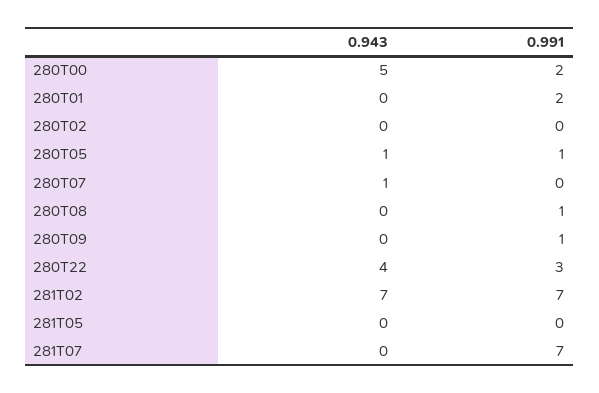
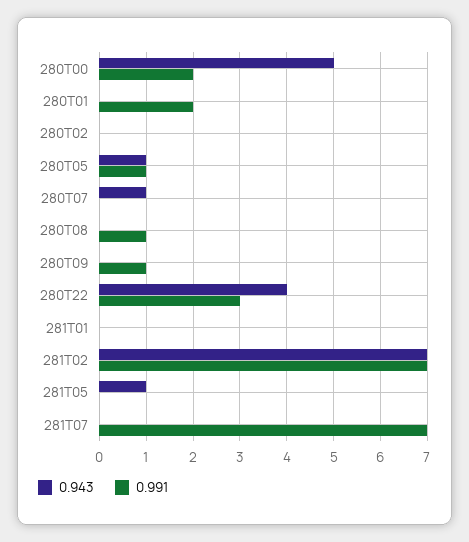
0.943, 281T05: 0 -> 1
0.943, 281T01: none -> 0
0.991, 281T01: none -> 0

